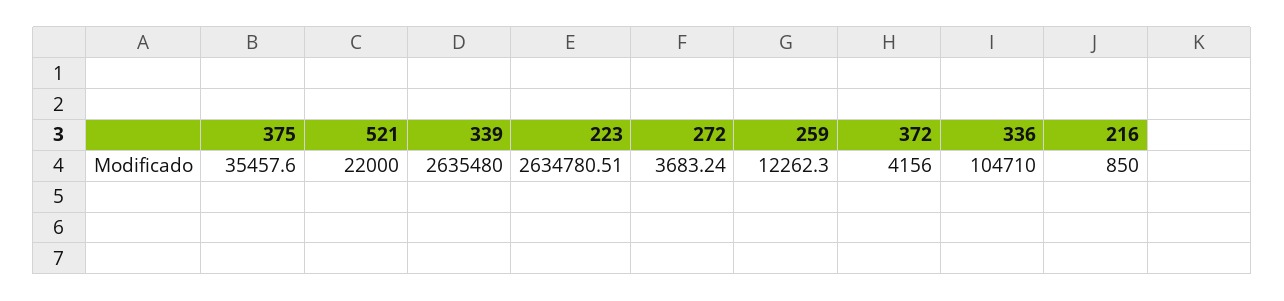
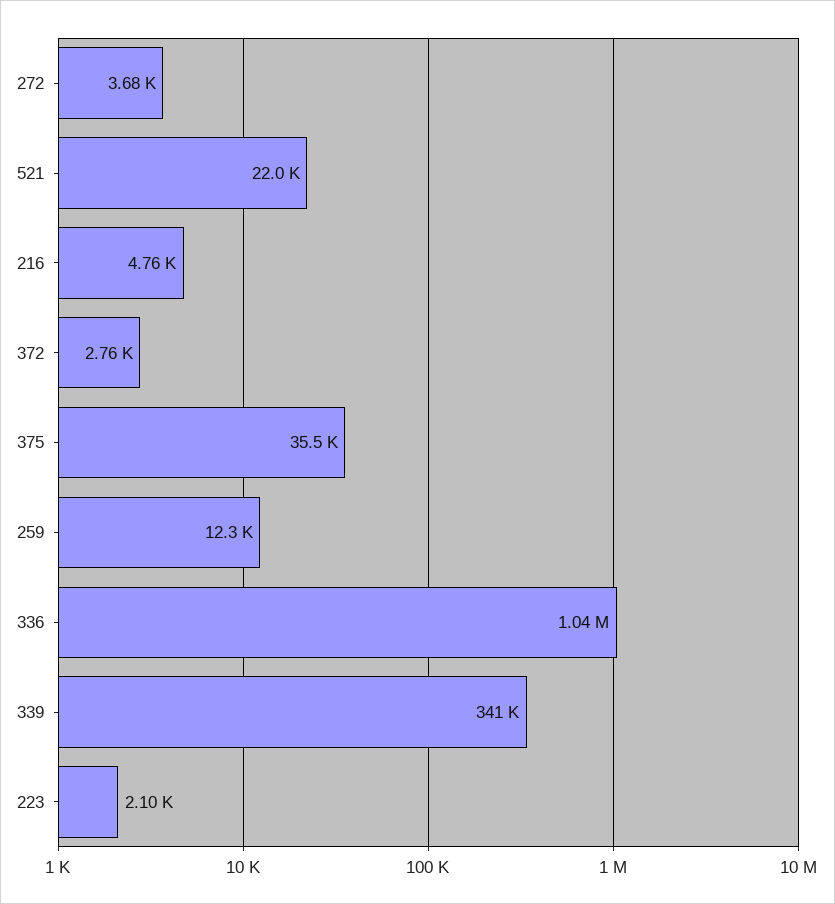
339: 2635480 -> 341000
223: 2634780.51 -> 2100
372: 4156 -> 2760
336: 104710 -> 1040000
216: 850 -> 4760

